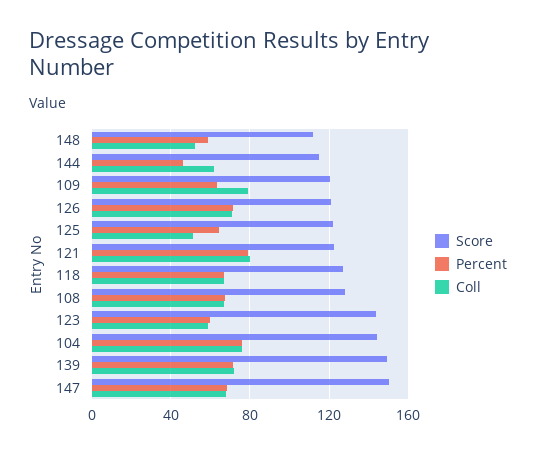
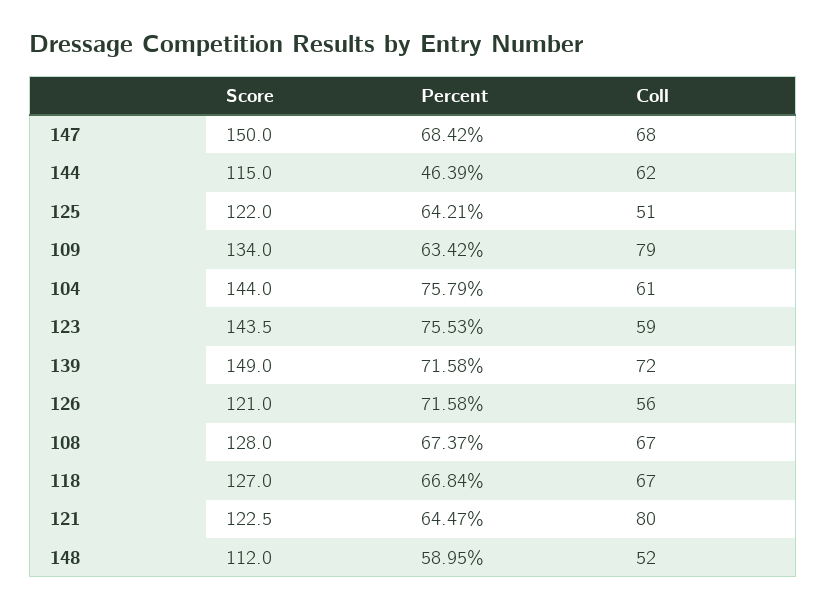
Score, 109: 120 -> 134
Coll, 126: 70 -> 56
Percent, 121: 80 -> 64.47
Percent, 123: 60 -> 75.53
Coll, 104: 75 -> 61

